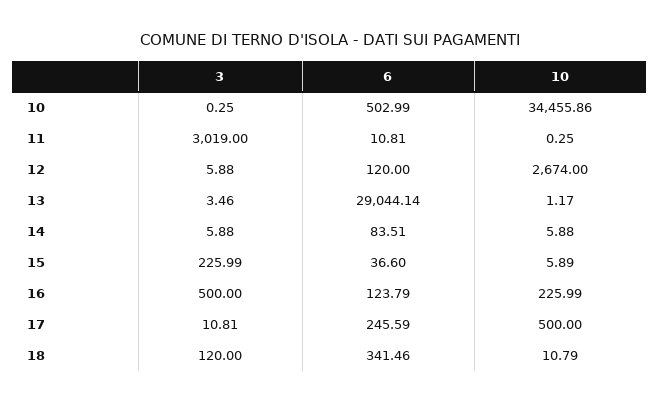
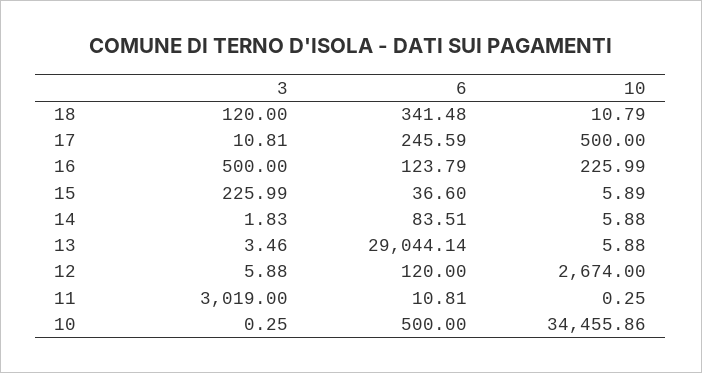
6, 10: 502.99 -> 500
10, 13: 1.17 -> 5.88
3, 14: 5.88 -> 1.83
6, 18: 341.46 -> 341.48

